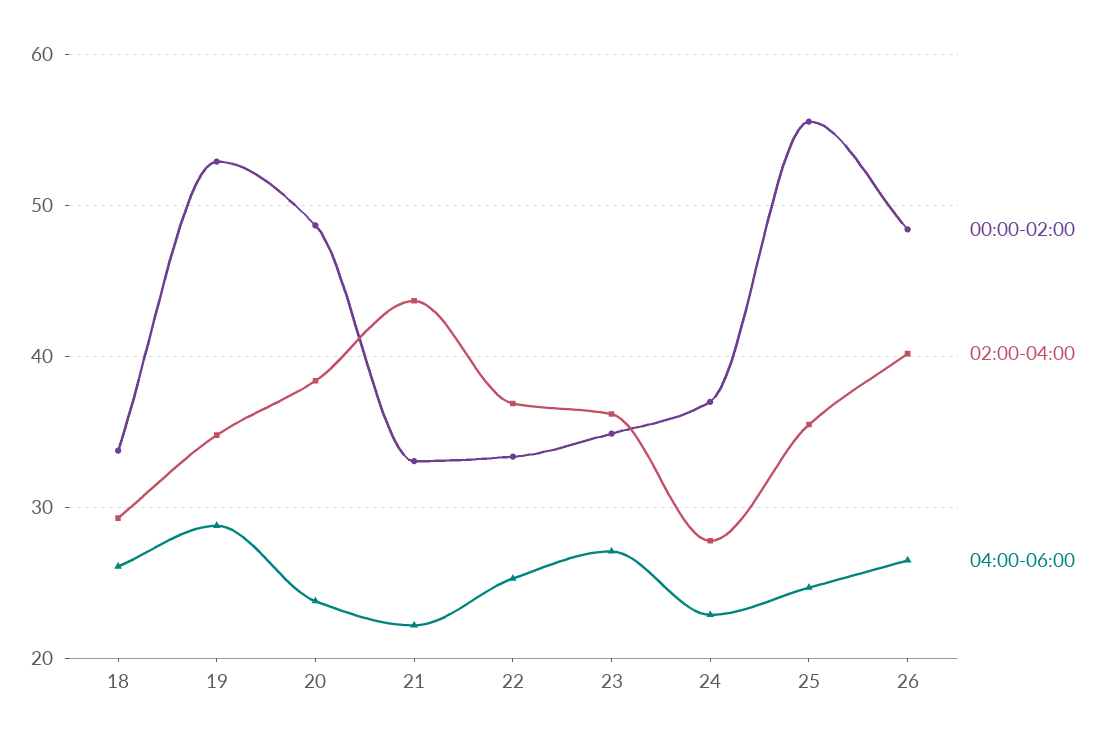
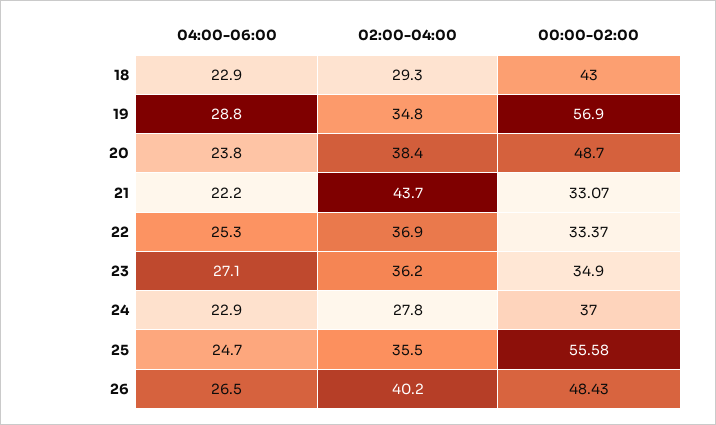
00:00-02:00, 18: 34 -> 43
04:00-06:00, 18: 26 -> 22.9
00:00-02:00, 19: 53 -> 56.9

